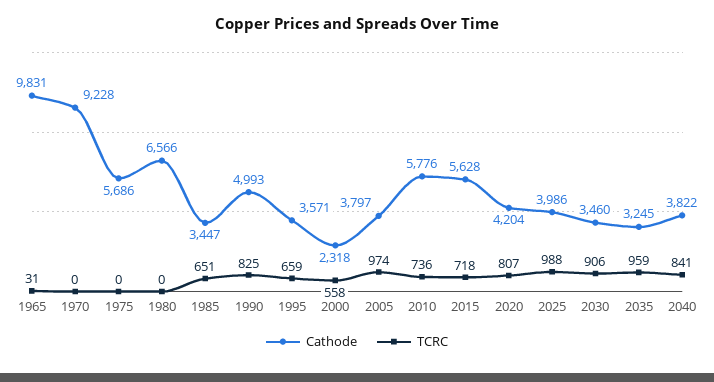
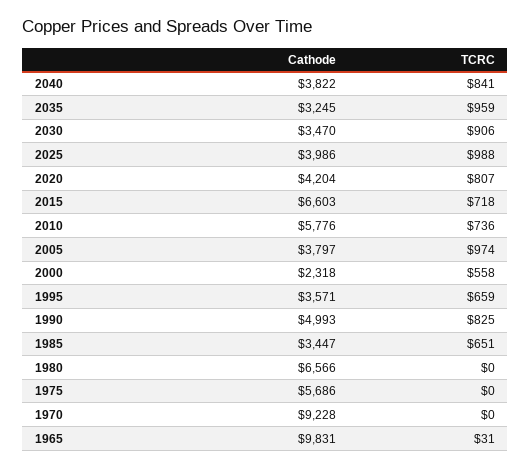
Cathode, 2015: 5628 -> 6603
Cathode, 2030: 3460 -> 3470

